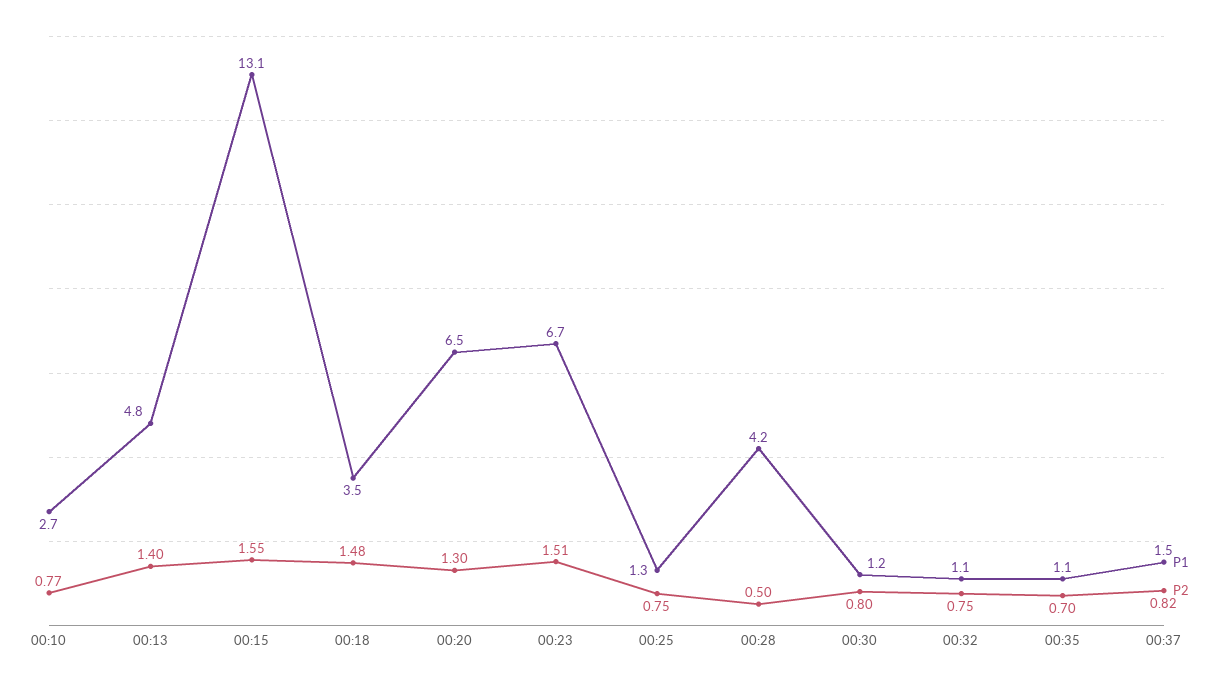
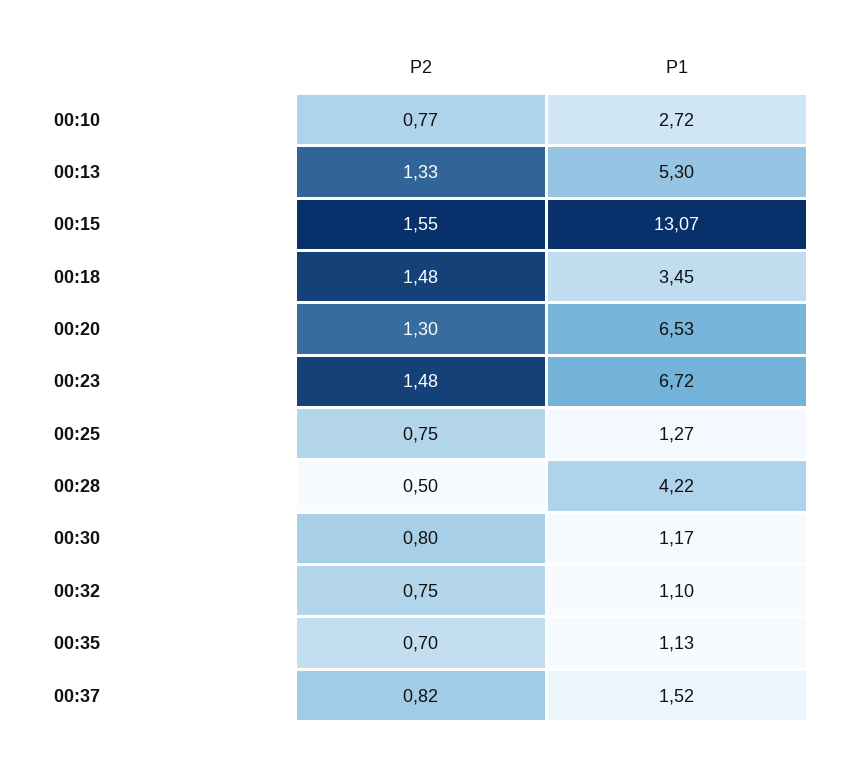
P1, 00:13: 4.8 -> 5.3
P2, 00:13: 1.4 -> 1.33
P2, 00:23: 1.51 -> 1.48

